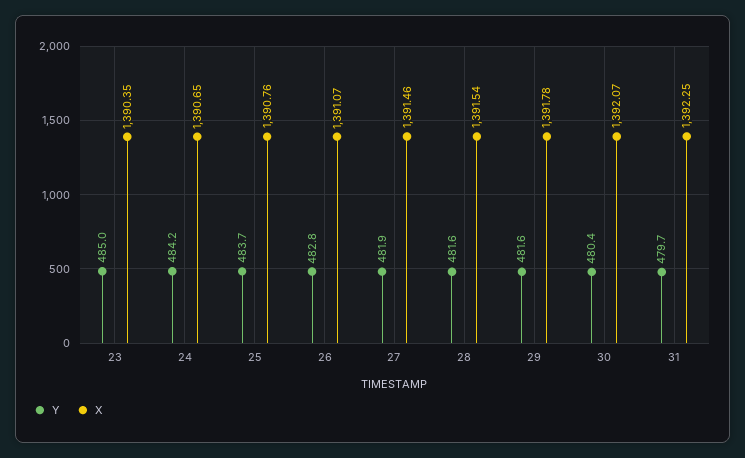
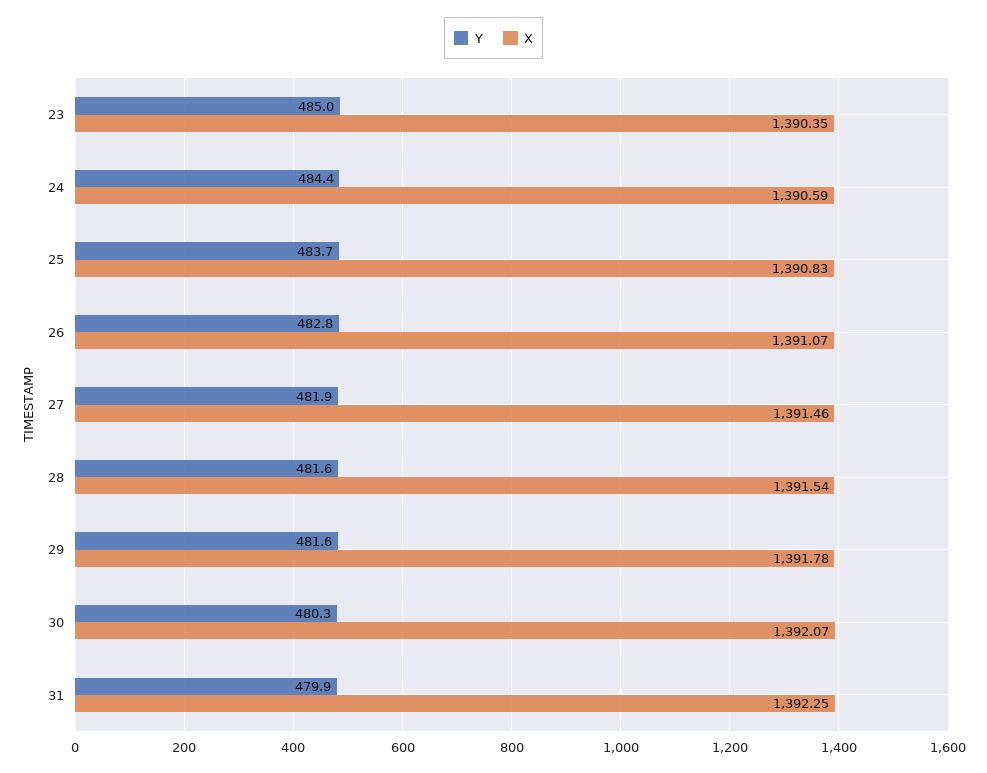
Y, 24: 484.2 -> 484.4
X, 24: 1390.65 -> 1390.59
X, 25: 1390.76 -> 1390.83
Y, 30: 480.4 -> 480.3
Y, 31: 479.7 -> 479.9

